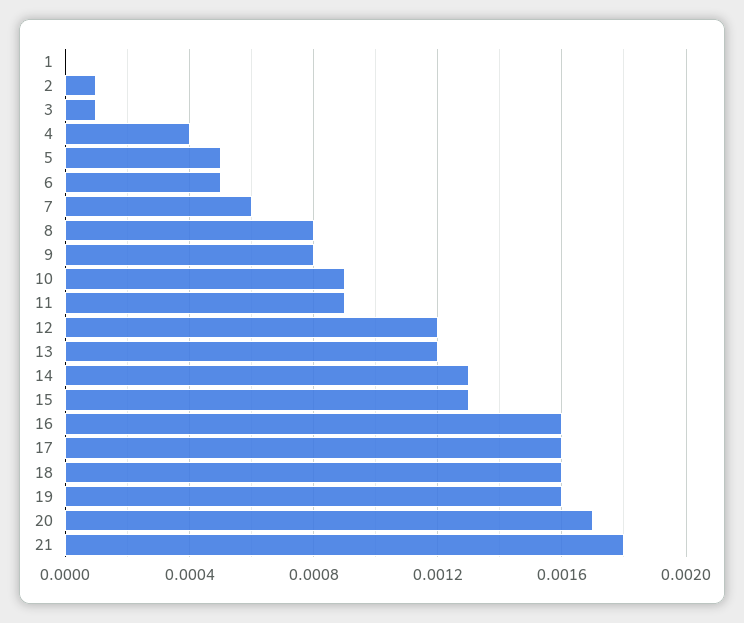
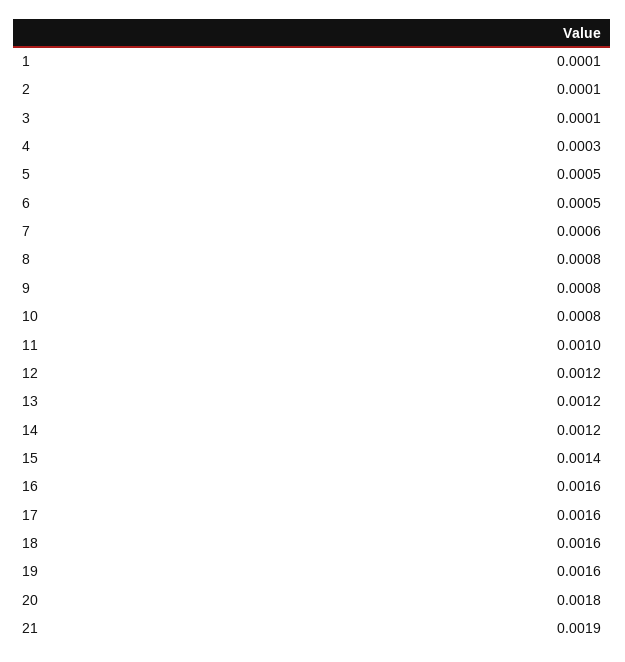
1: 0 -> 0.0001
4: 0.0004 -> 0.0003
10: 0.0009 -> 0.0008
11: 0.0009 -> 0.001
14: 0.0013 -> 0.0012
15: 0.0013 -> 0.0014
20: 0.0017 -> 0.0018
21: 0.0018 -> 0.0019

